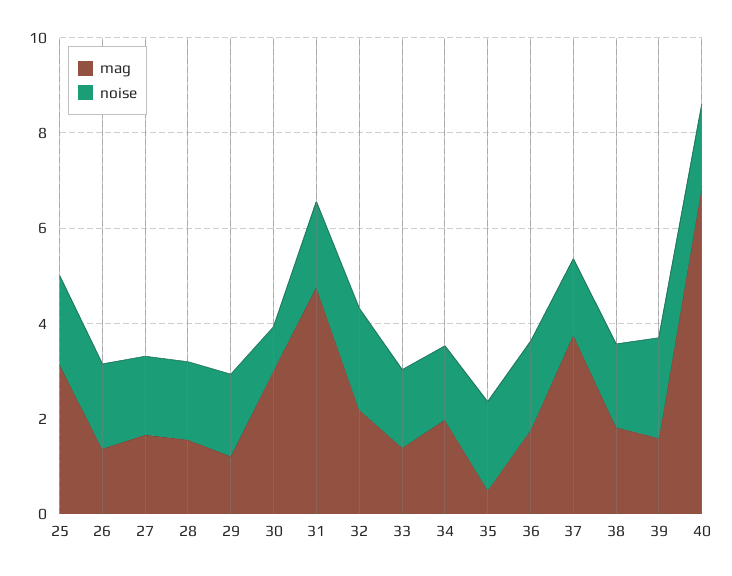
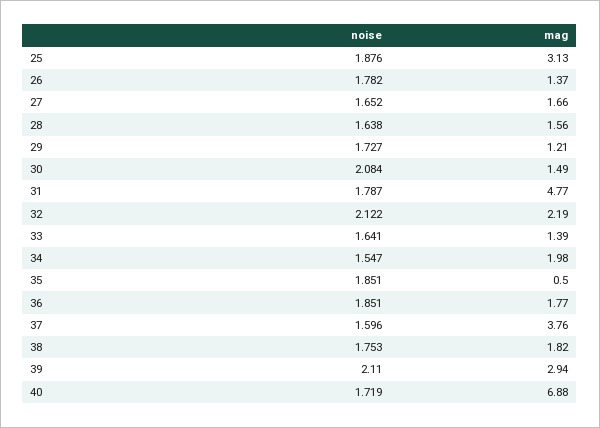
mag, 30: 3 -> 1.49
noise, 30: 1 -> 2.084
mag, 39: 1.5 -> 2.94

